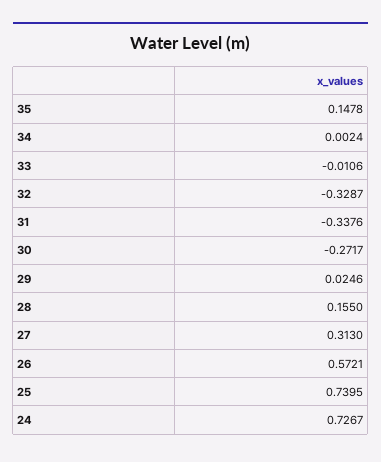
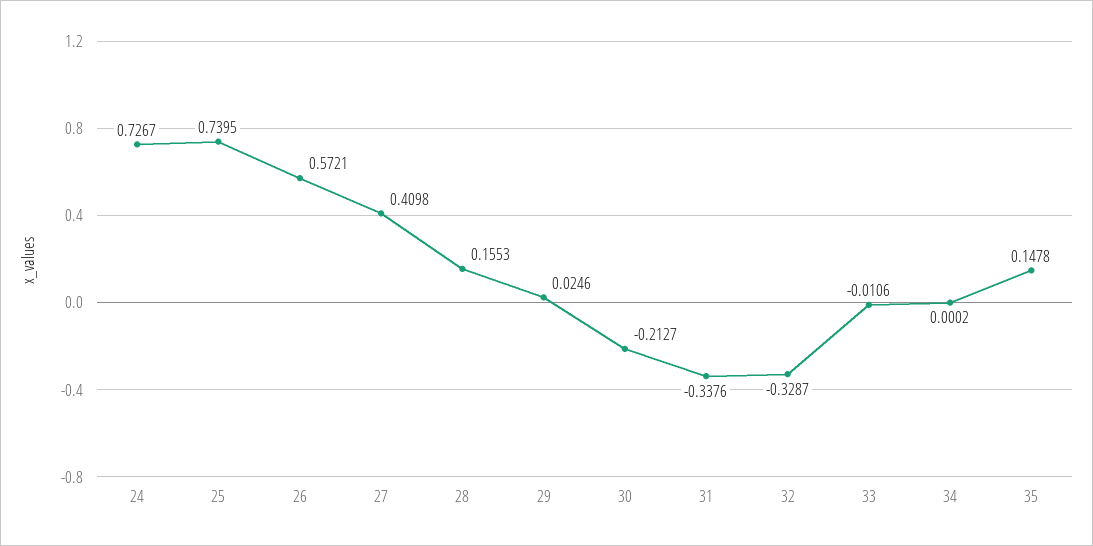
34: 0.0024 -> 0.0002
30: -0.2717 -> -0.2127
28: 0.155 -> 0.1553
27: 0.313 -> 0.4098

